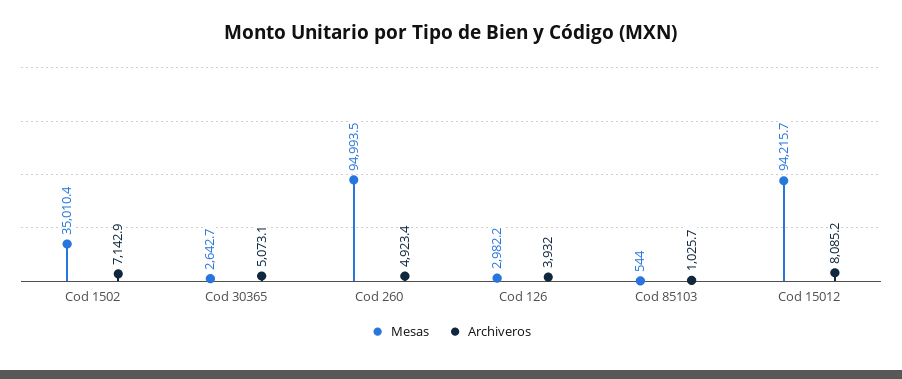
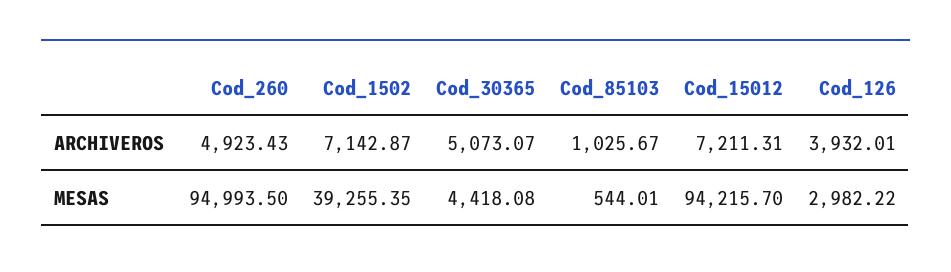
Mesas, Cod 1502: 35010.4 -> 39255.35
Mesas, Cod 30365: 2642.7 -> 4418.08
Archiveros, Cod 15012: 8085.2 -> 7211.31

